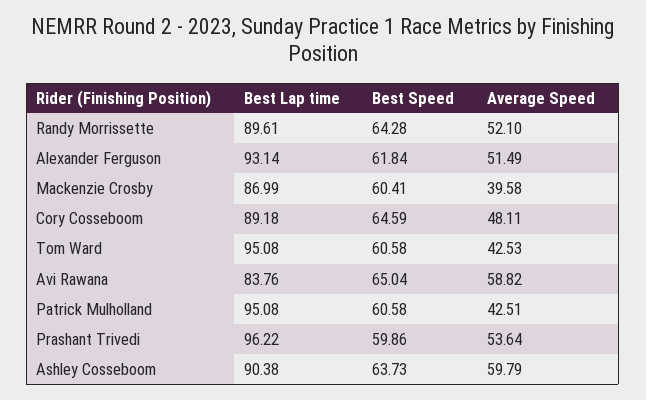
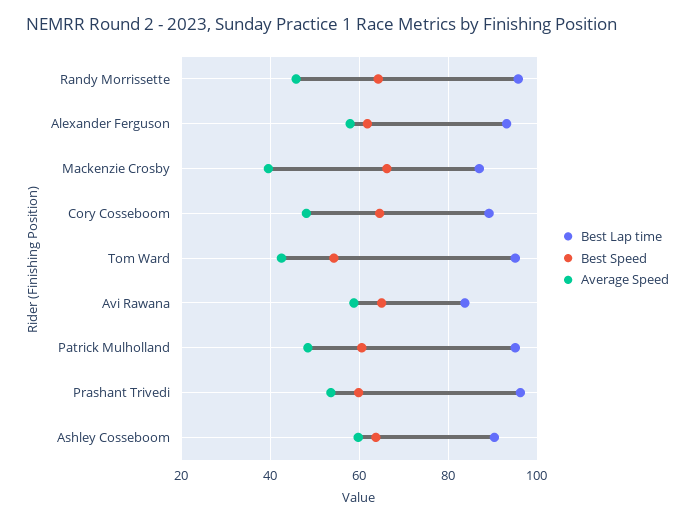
Best Lap time, Randy Morrissette: 89.61 -> 96
Average Speed, Randy Morrissette: 52.1 -> 46
Average Speed, Alexander Ferguson: 51.49 -> 58
Best Speed, Mackenzie Crosby: 60.41 -> 66
Best Speed, Tom Ward: 60.58 -> 54
Average Speed, Patrick Mulholland: 42.51 -> 48

